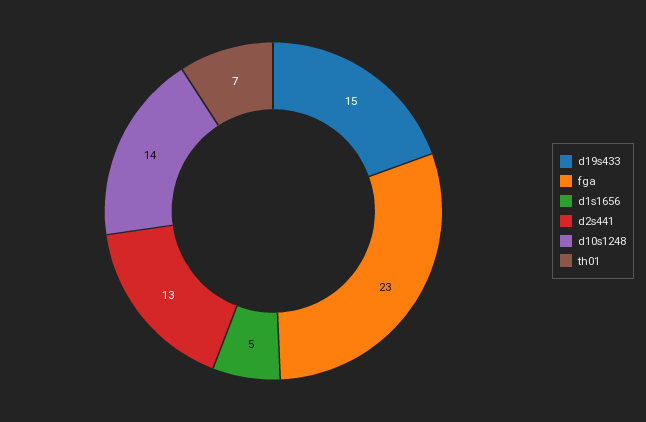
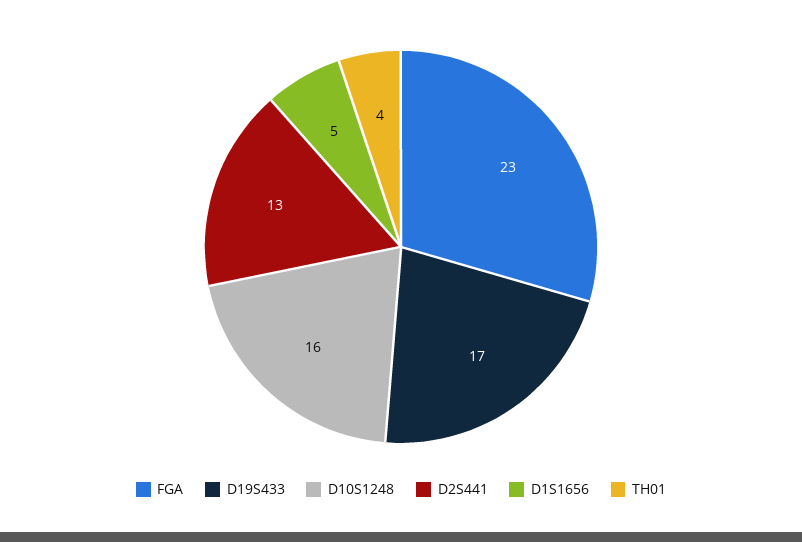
d19s433: 15 -> 17
d10s1248: 14 -> 16
th01: 7 -> 4

